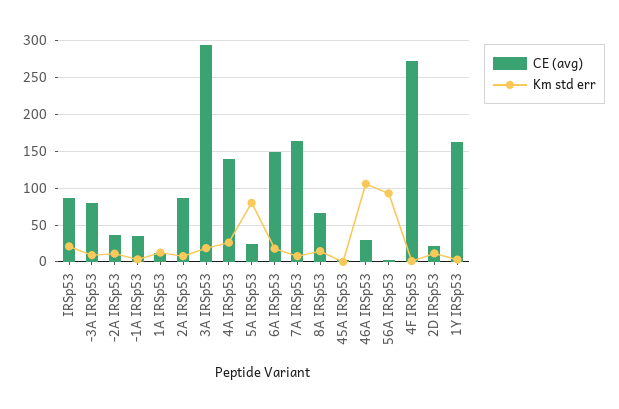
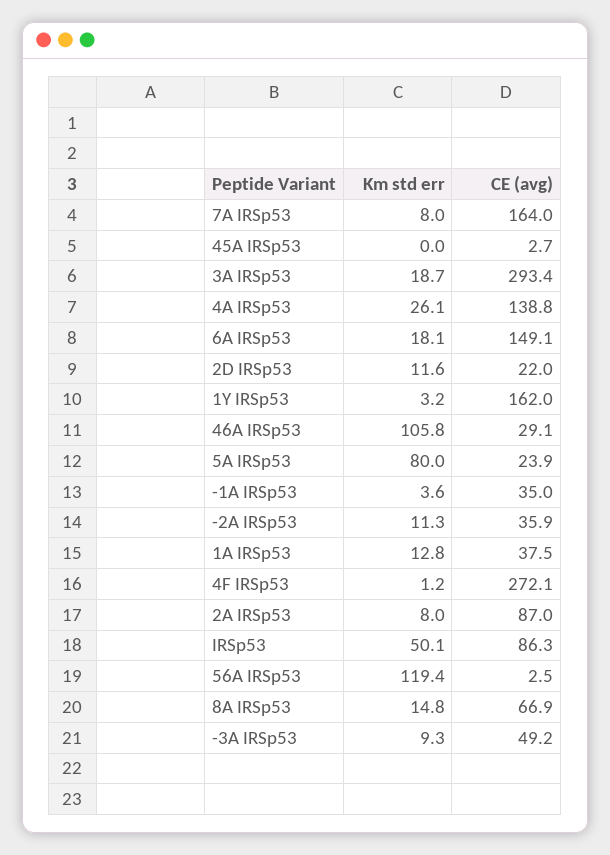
Km std err, IRSp53: 20 -> 50.1
CE (avg), -3A IRSp53: 80 -> 49.2
CE (avg), 1A IRSp53: 10 -> 37.5
Km std err, 56A IRSp53: 90 -> 119.4

